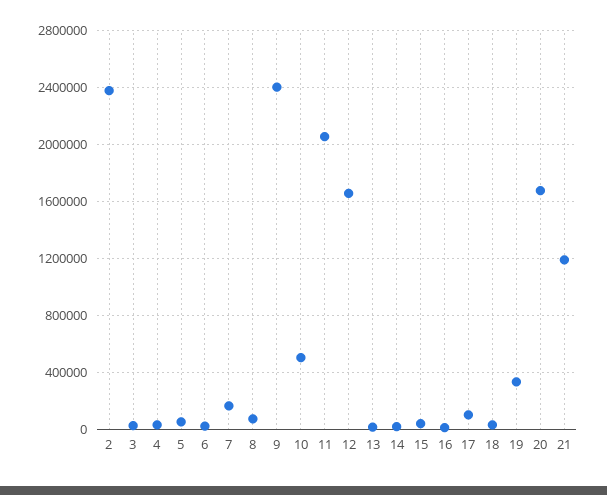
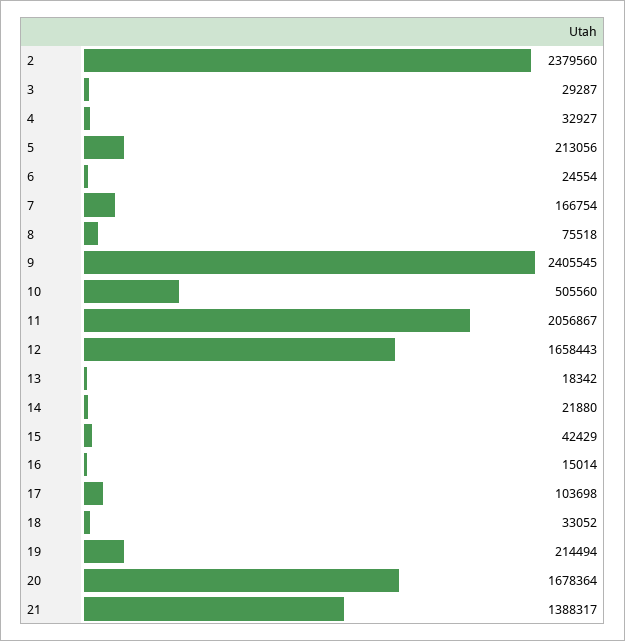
5: 50000 -> 213056
19: 350000 -> 214494
21: 1200000 -> 1388317

